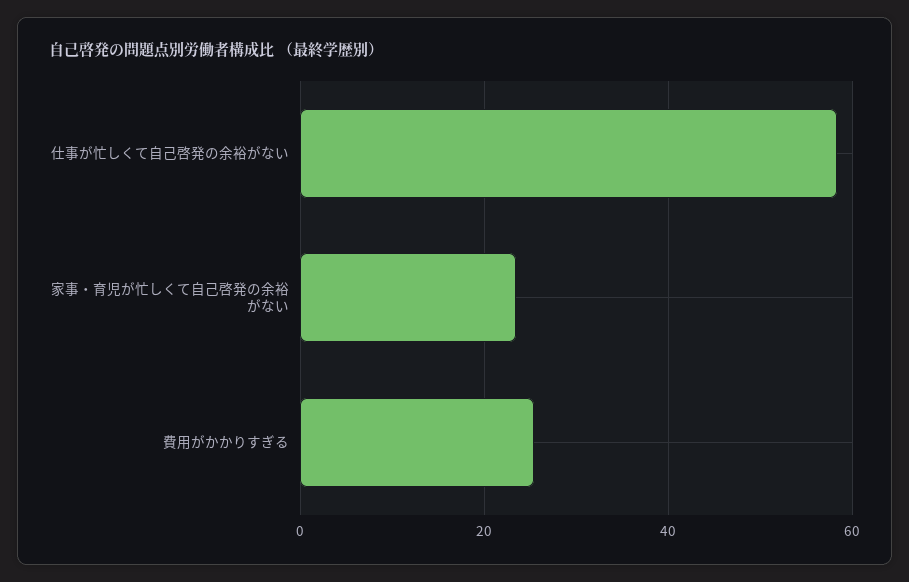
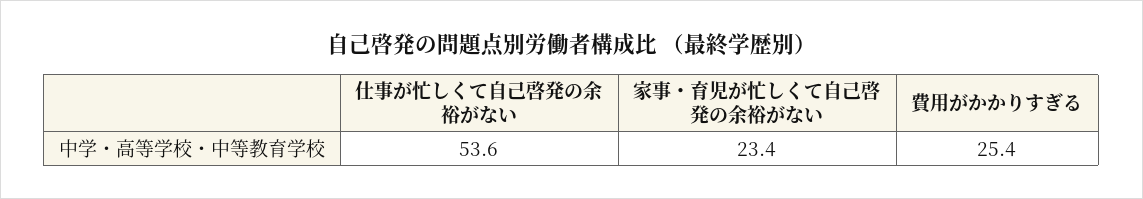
仕事が忙しくて自己啓発の余裕がない: 58 -> 53.6

